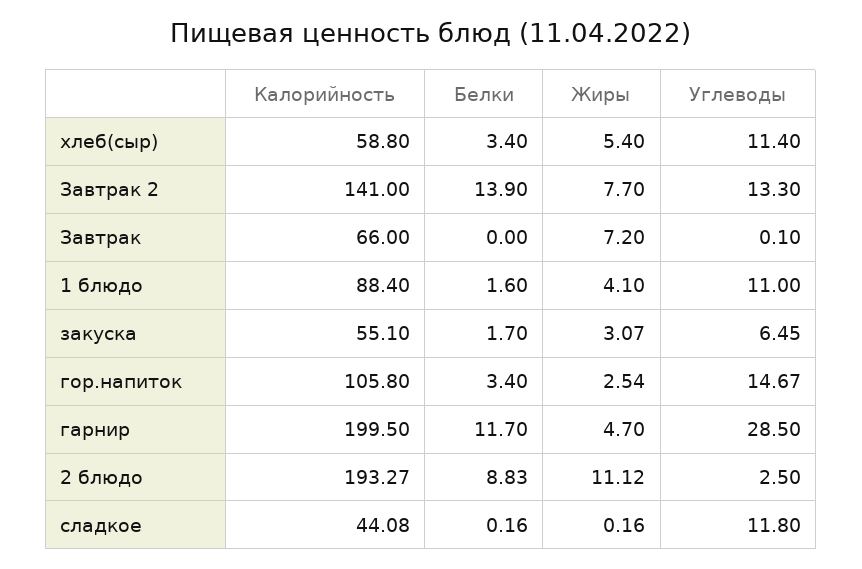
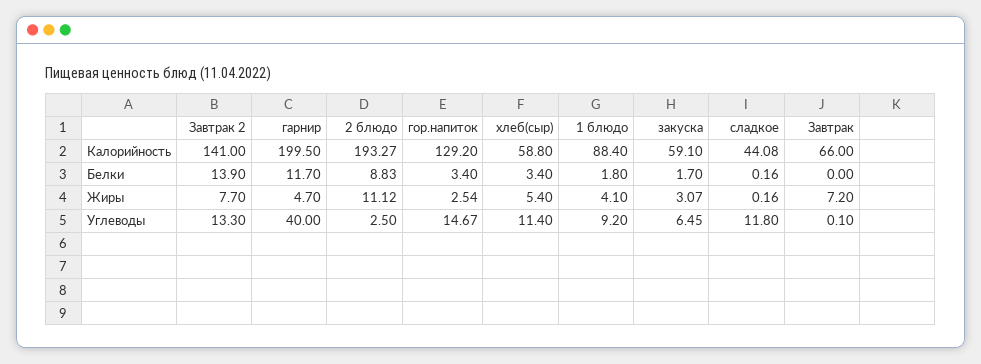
Белки, 1 блюдо: 1.6 -> 1.8
Углеводы, 1 блюдо: 11 -> 9.2
Калорийность, закуска: 55.1 -> 59.1
Калорийность, гор.напиток: 105.8 -> 129.2
Углеводы, гарнир: 28.5 -> 40

